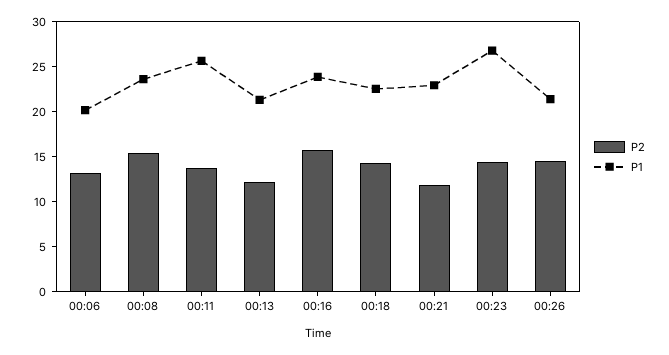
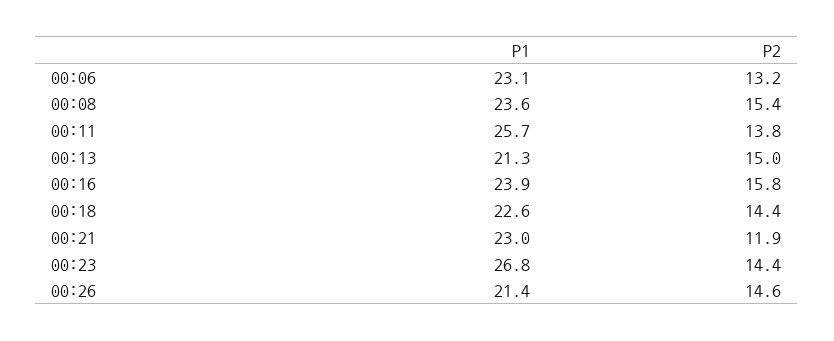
P1, 00:06: 20 -> 23.1
P2, 00:13: 12 -> 15

